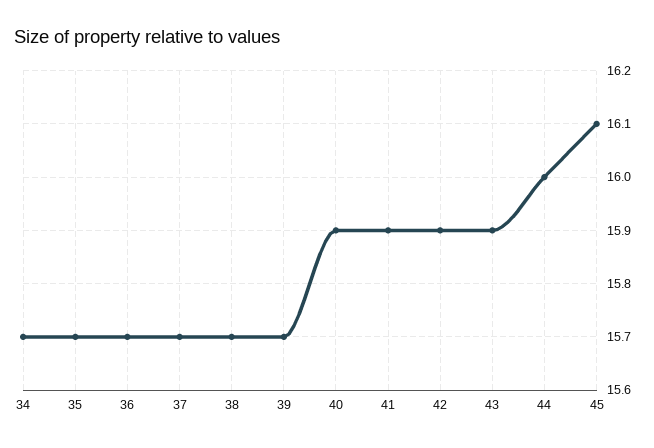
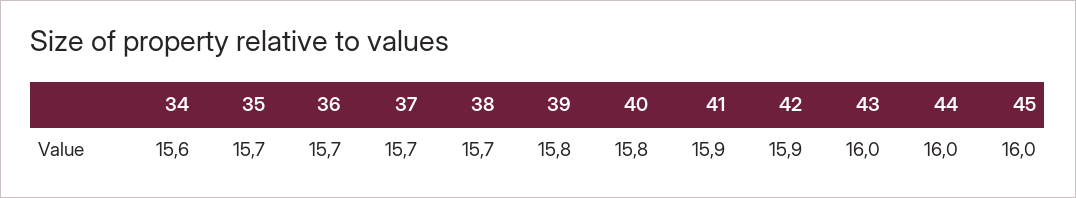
34: 15.7 -> 15.6
39: 15.7 -> 15.8
40: 15.9 -> 15.8
43: 15.9 -> 16
45: 16.1 -> 16

